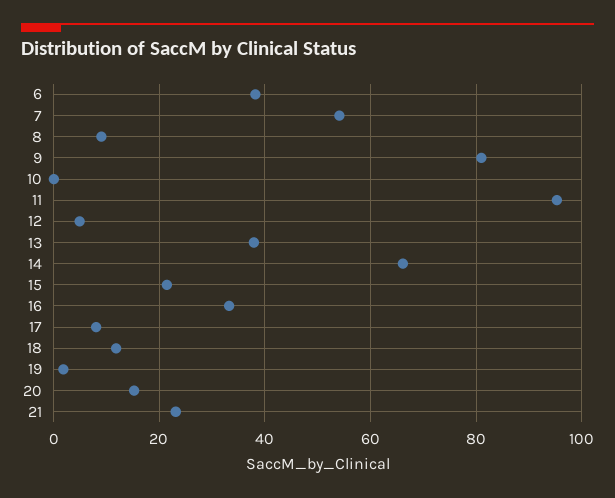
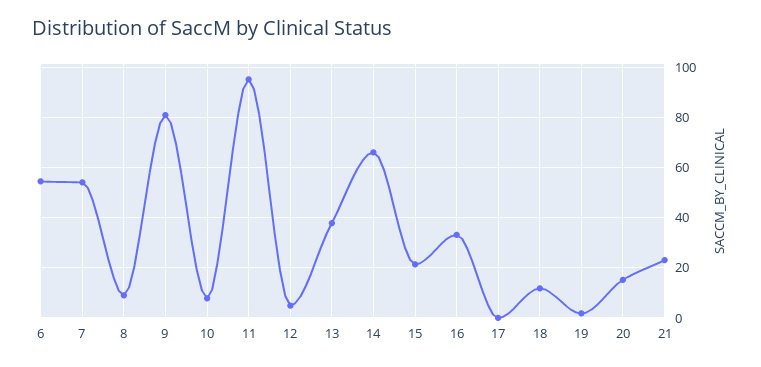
6: 38 -> 55
10: 0 -> 7.5
17: 8 -> 0

